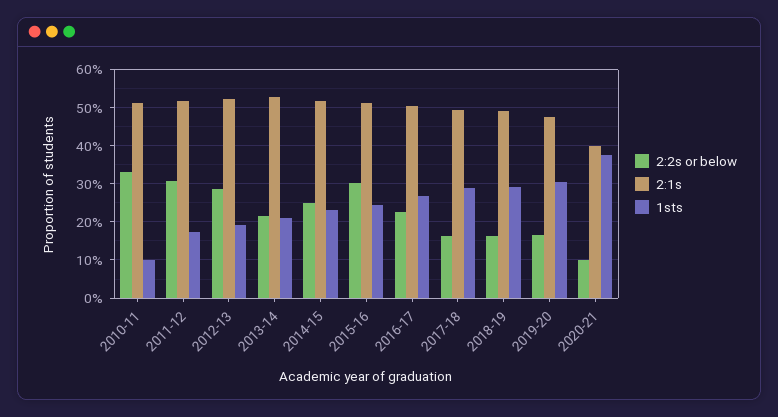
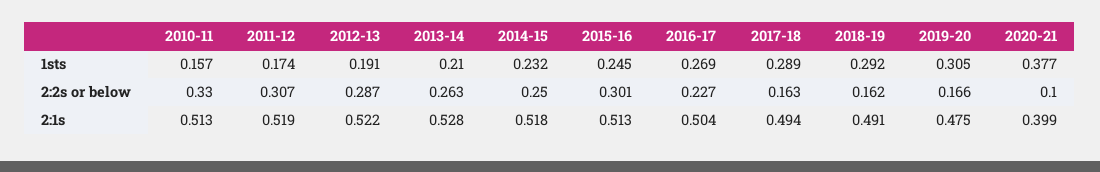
1sts, 2010-11: 0.1 -> 0.157
2:2s or below, 2013-14: 0.22 -> 0.263

